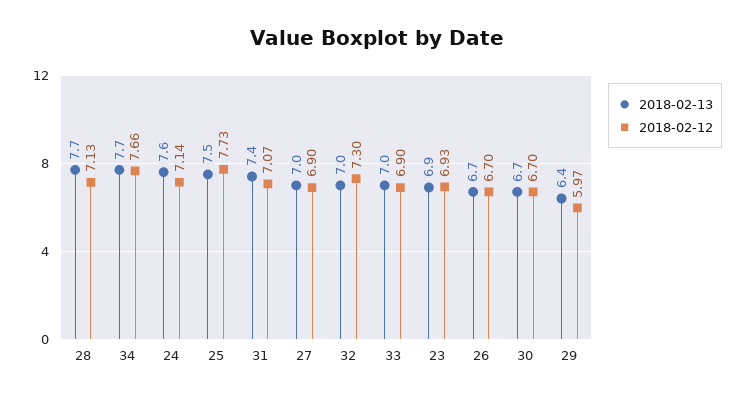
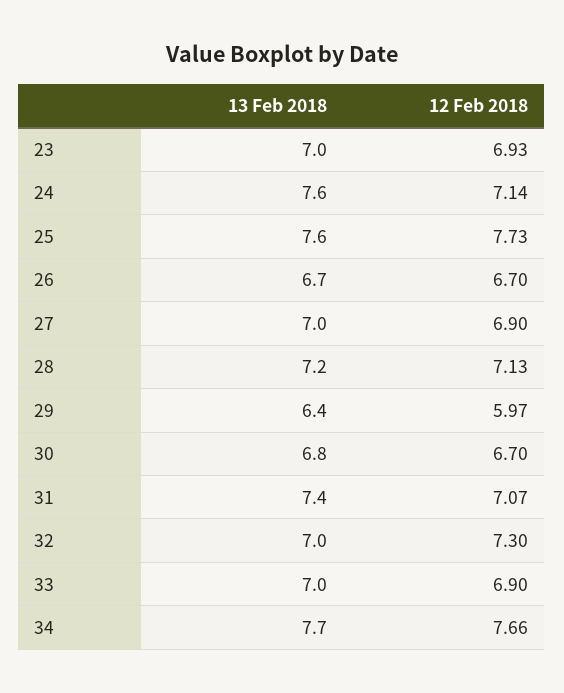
2018-02-13, 28: 7.7 -> 7.2
2018-02-13, 25: 7.5 -> 7.6
2018-02-13, 23: 6.9 -> 7
2018-02-13, 30: 6.7 -> 6.8

